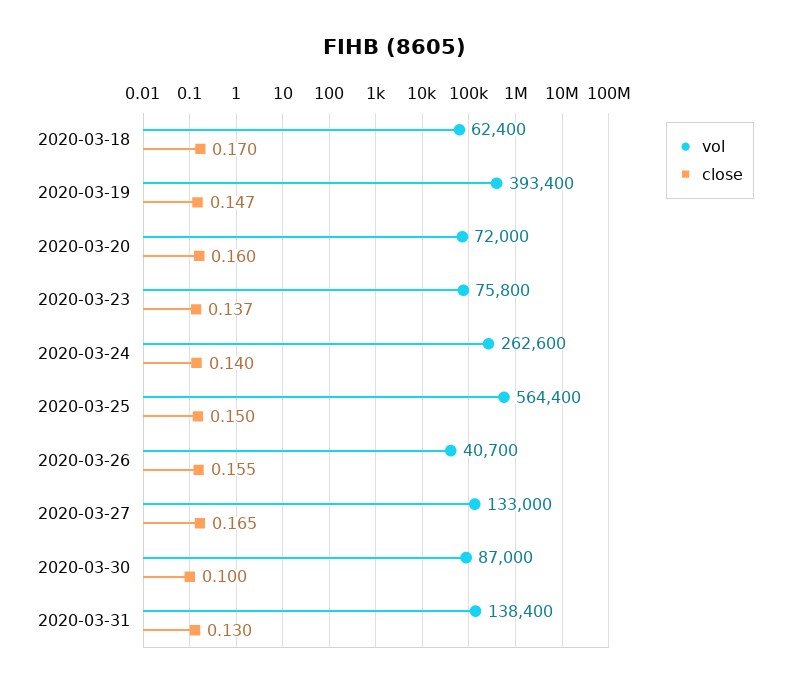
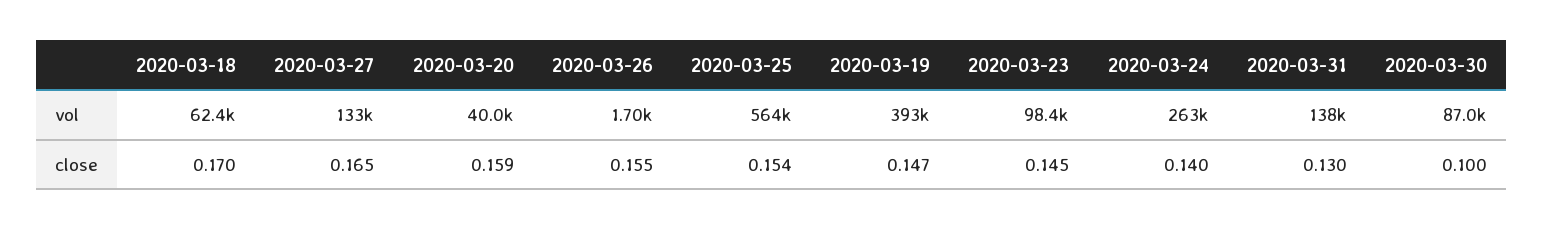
vol, 2020-03-20: 72000 -> 40000
close, 2020-03-20: 0.16 -> 0.159
vol, 2020-03-23: 75800 -> 98400
close, 2020-03-23: 0.137 -> 0.145
close, 2020-03-25: 0.15 -> 0.154
vol, 2020-03-26: 40700 -> 1700

